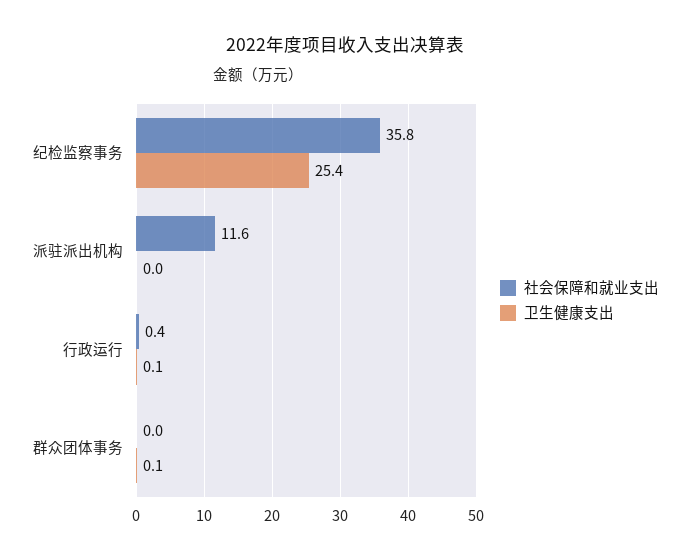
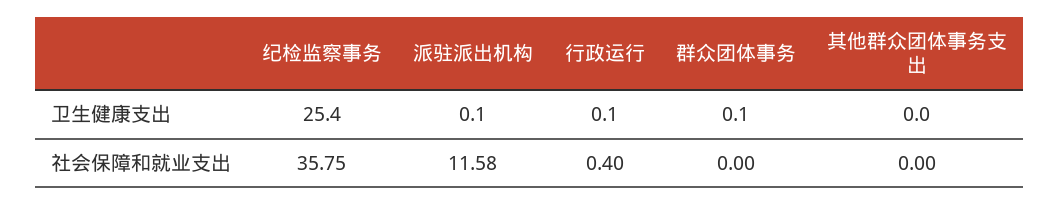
卫生健康支出, 派驻派出机构: 0 -> 0.1
卫生健康支出, 其他群众团体事务支出: none -> 0
社会保障和就业支出, 其他群众团体事务支出: none -> 0

